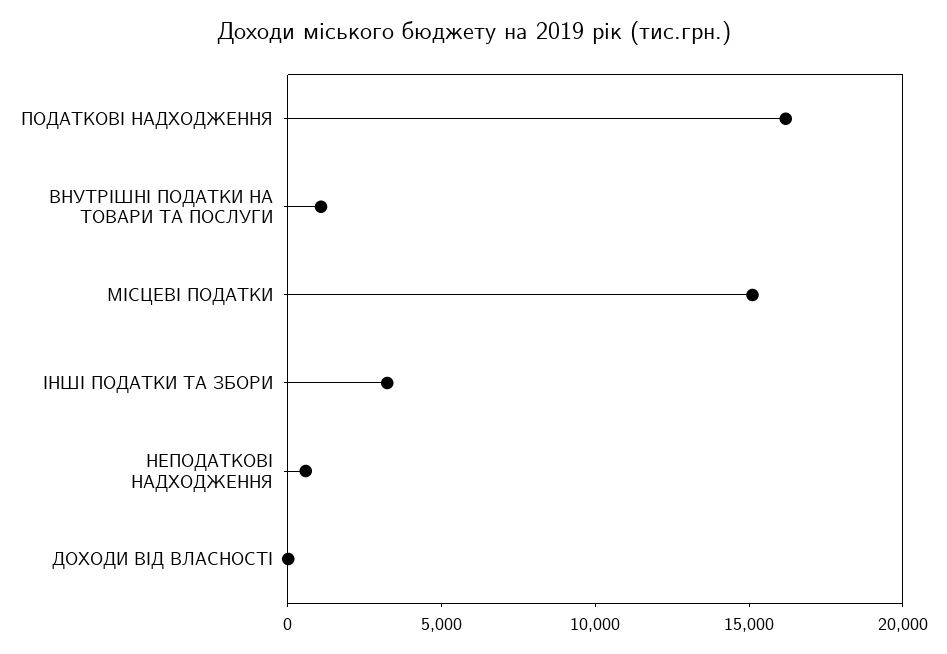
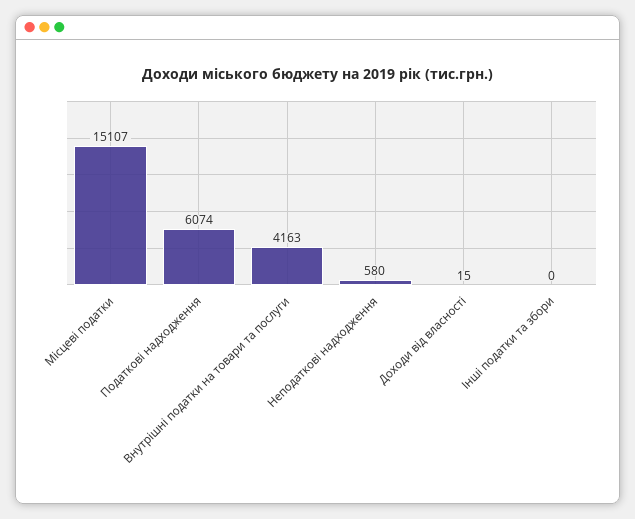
ПОДАТКОВІ НАДХОДЖЕННЯ: 16000 -> 6074
ВНУТРІШНІ ПОДАТКИ НА ТОВАРИ ТА ПОСЛУГИ: 1000 -> 4163
ІНШІ ПОДАТКИ ТА ЗБОРИ: 3000 -> 0

